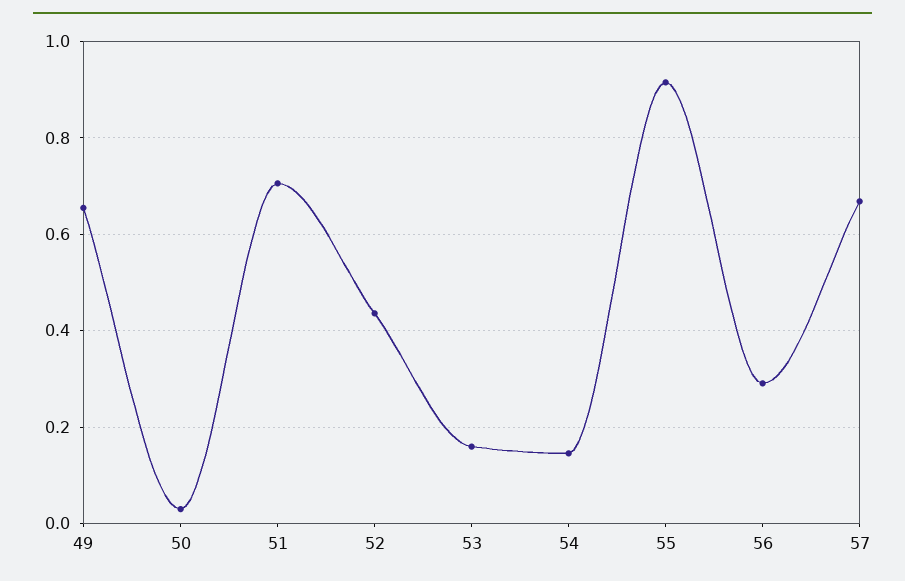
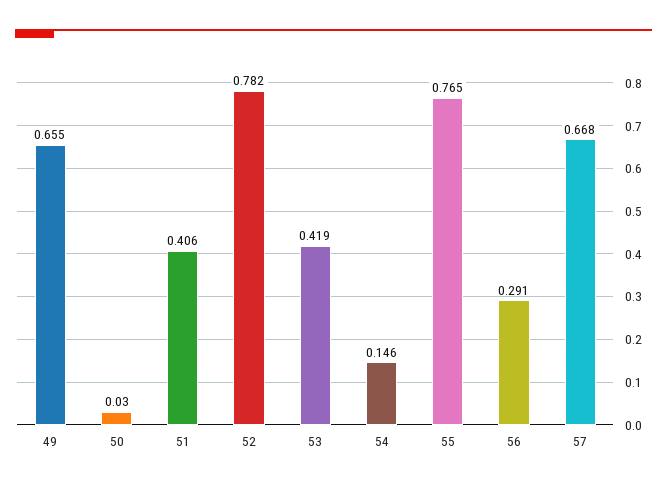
51: 0.7 -> 0.406
52: 0.44 -> 0.782
53: 0.16 -> 0.419
55: 0.92 -> 0.765

